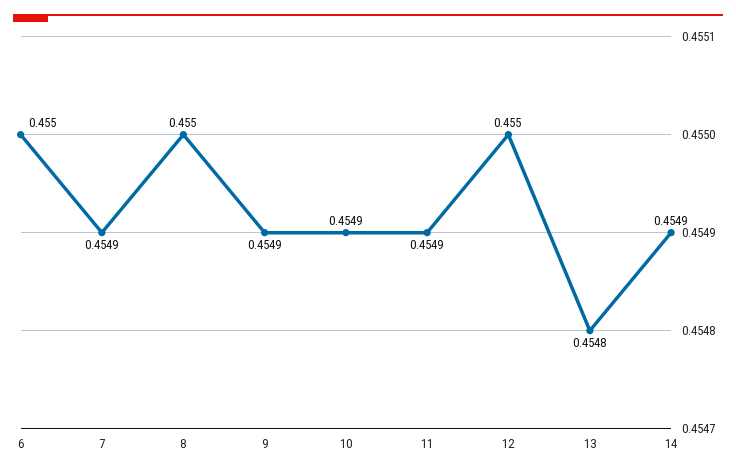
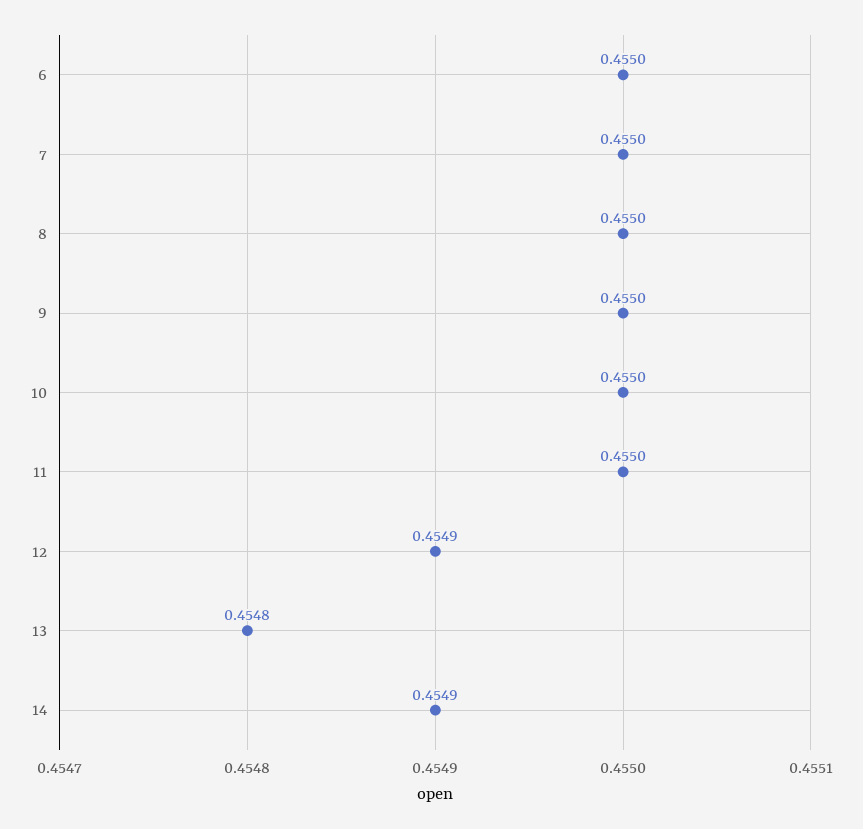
7: 0.4549 -> 0.455
9: 0.4549 -> 0.455
10: 0.4549 -> 0.455
11: 0.4549 -> 0.455
12: 0.455 -> 0.4549

